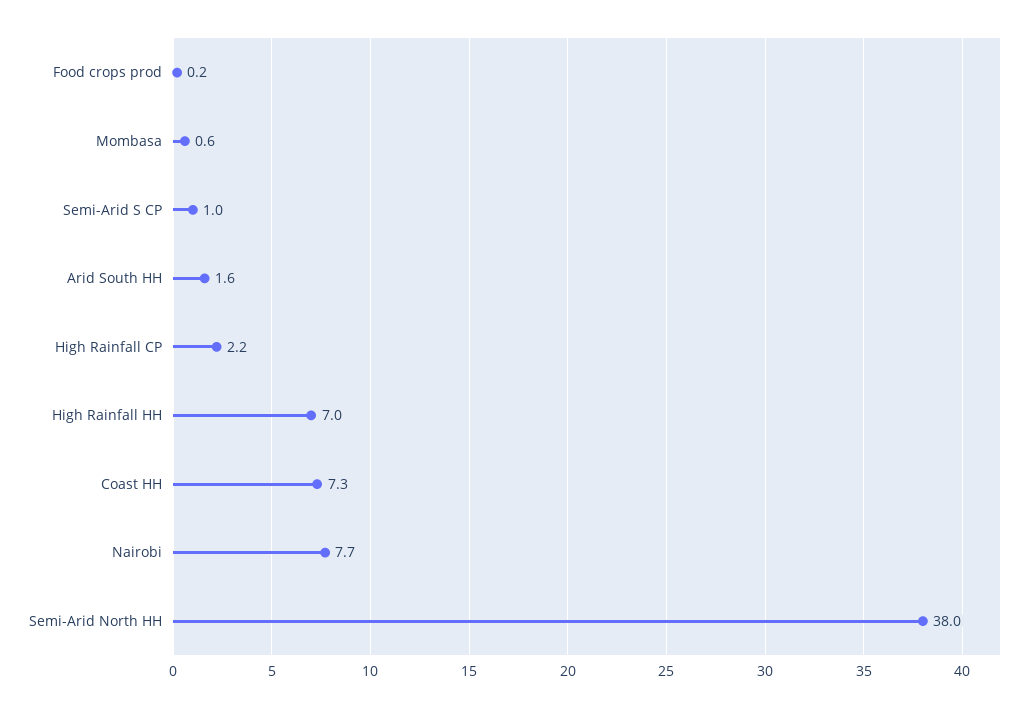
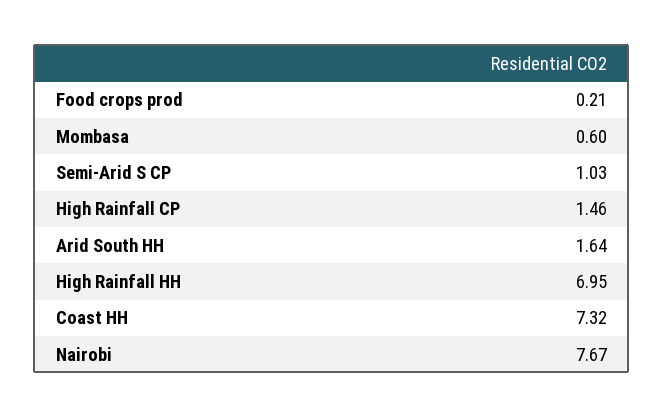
High Rainfall CP: 2.2 -> 1.46
Semi-Arid North HH: 38 -> none

